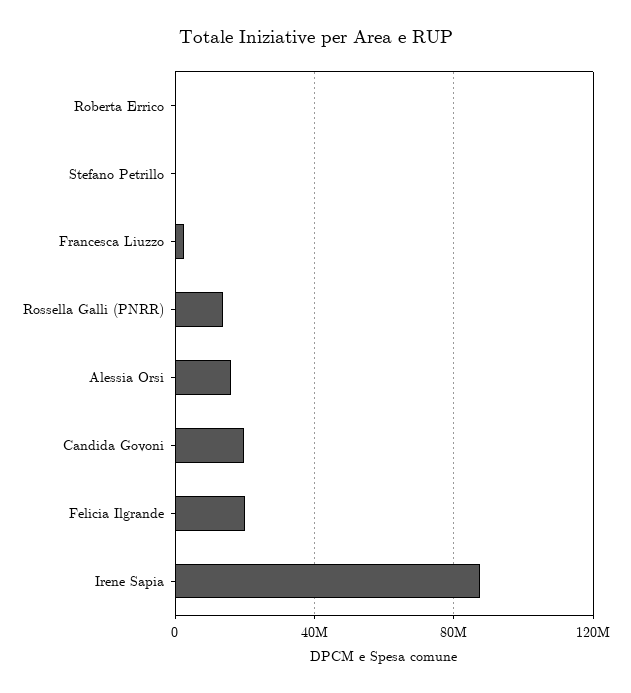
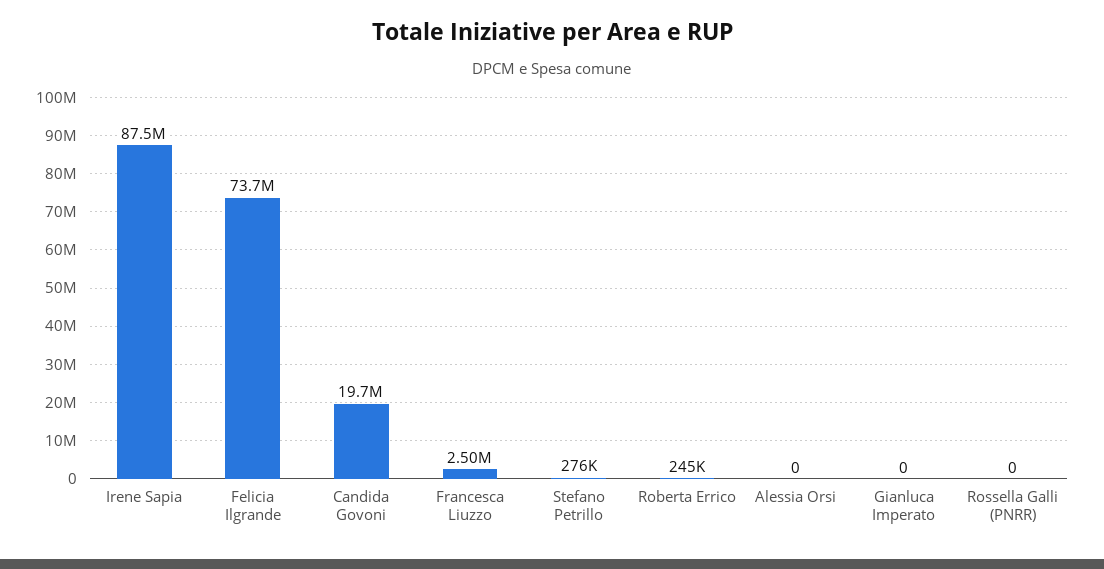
Rossella Galli (PNRR): 15000000 -> 0
Alessia Orsi: 15000000 -> 0
Felicia Ilgrande: 20000000 -> 73700000
Gianluca Imperato: none -> 0

